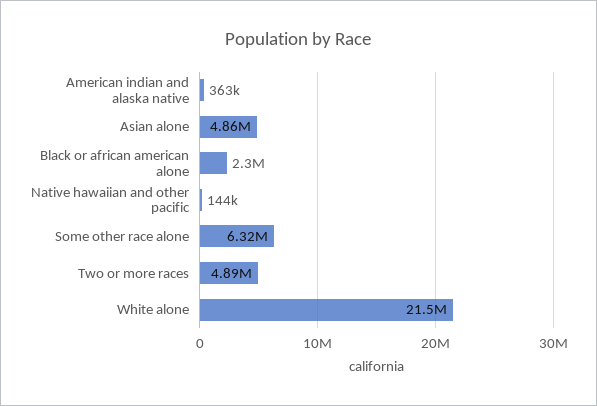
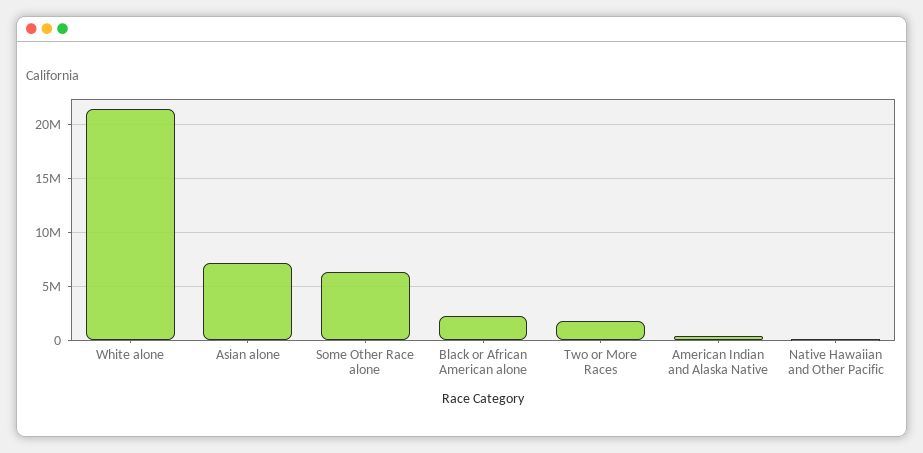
Asian alone: 4860000 -> 7000000
Two or more races: 4890000 -> 2000000

